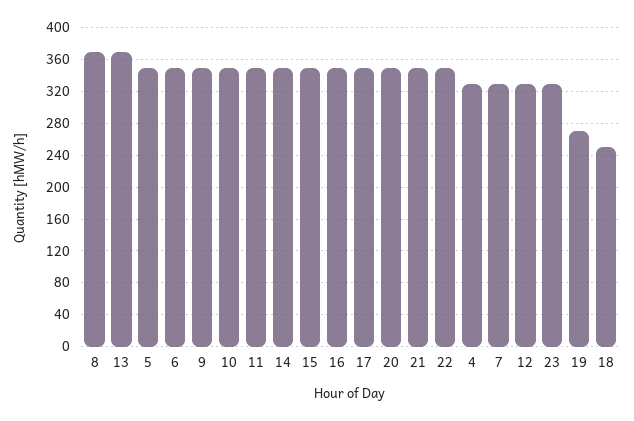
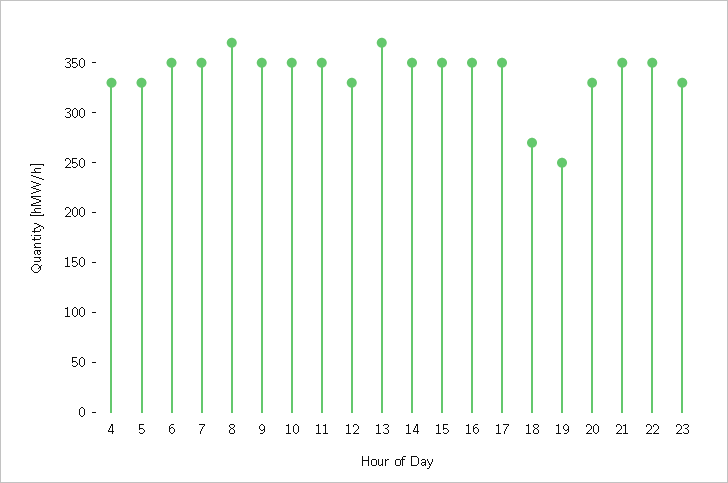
5: 350 -> 330
20: 350 -> 330
7: 330 -> 350
19: 270 -> 250
18: 250 -> 270

